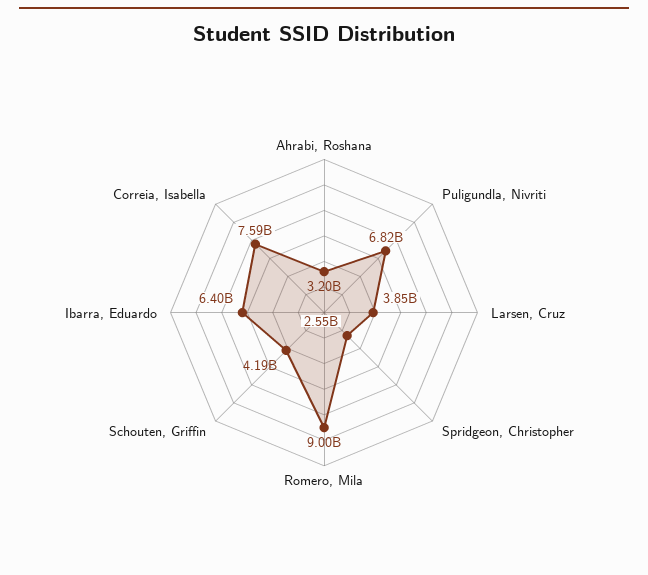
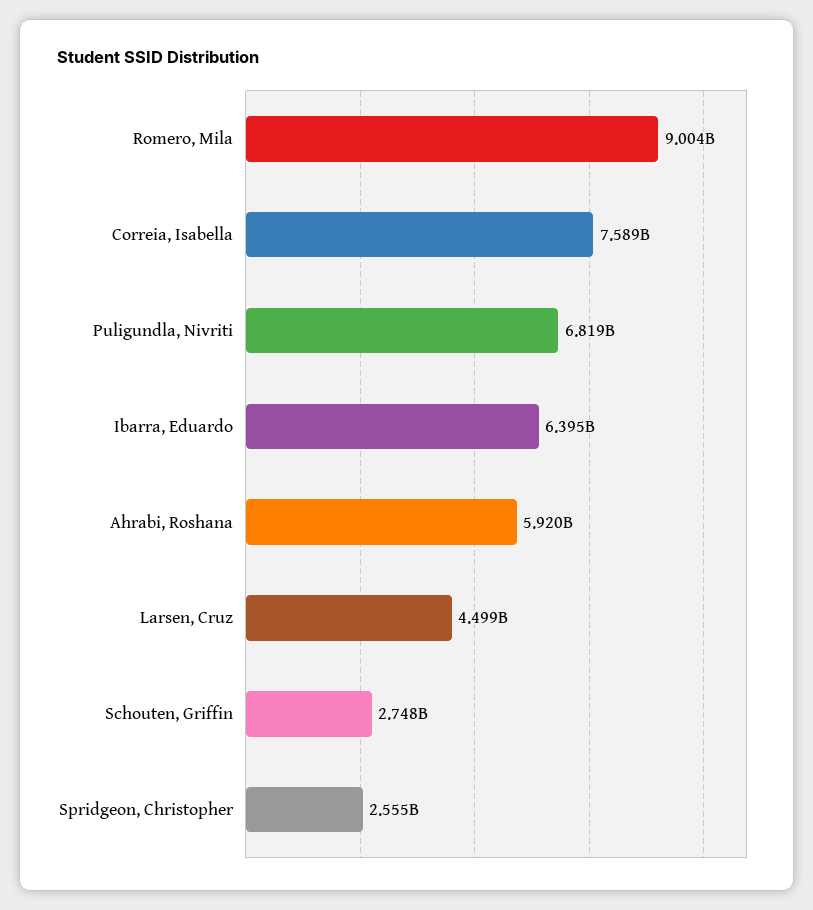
Ahrabi, Roshana: 3200000000 -> 5920000000
Larsen, Cruz: 3850000000 -> 4499000000
Schouten, Griffin: 4190000000 -> 2748000000

